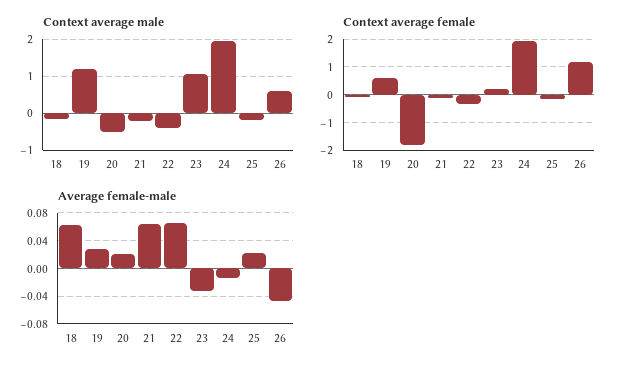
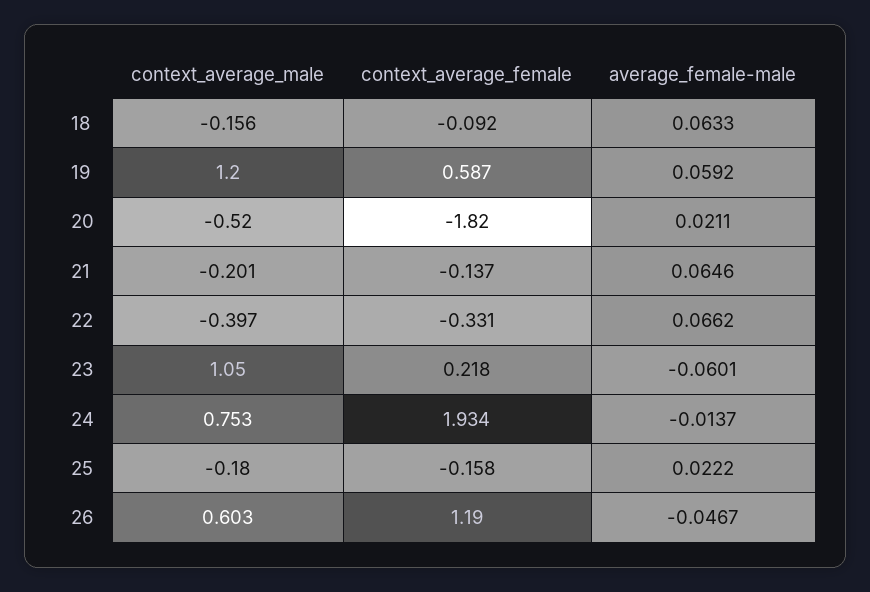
Context average male, 24: 2 -> 0.753
Average female-male, 19: 0.03 -> 0.0592
Average female-male, 23: -0.03 -> -0.0601

